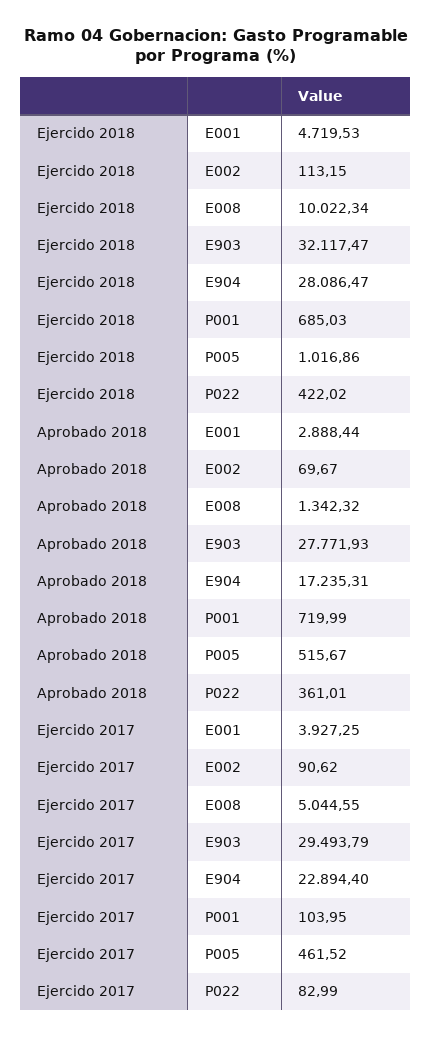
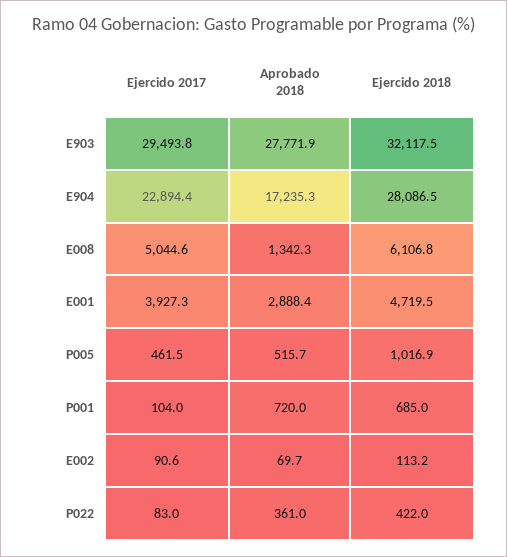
Ejercido 2018, E008: 10022.34 -> 6106.8

